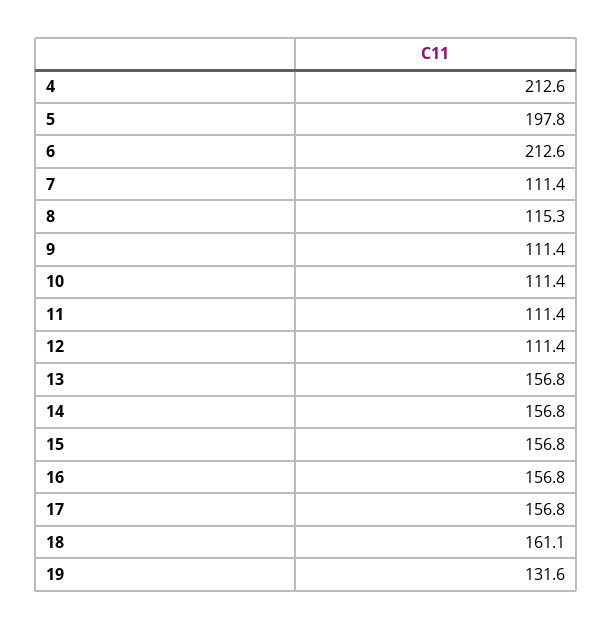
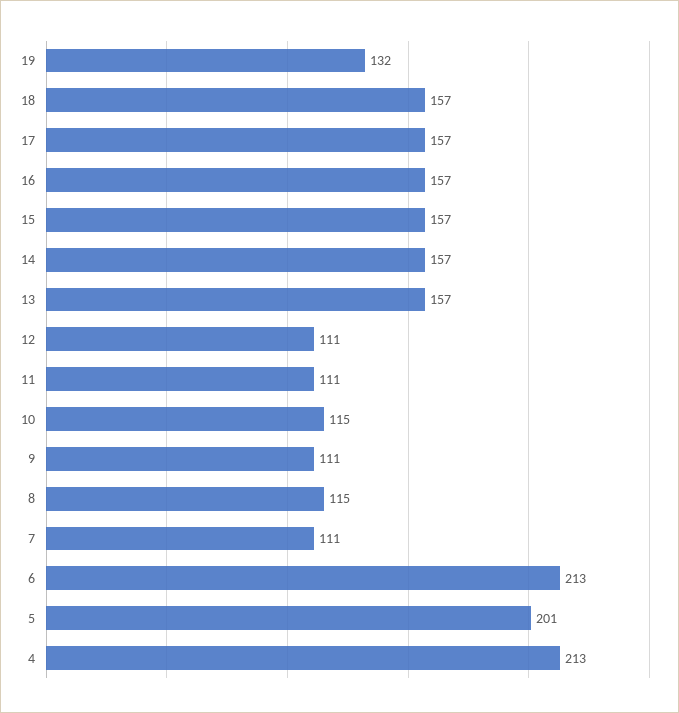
5: 197.8 -> 201
10: 111.4 -> 115
18: 161.1 -> 157

